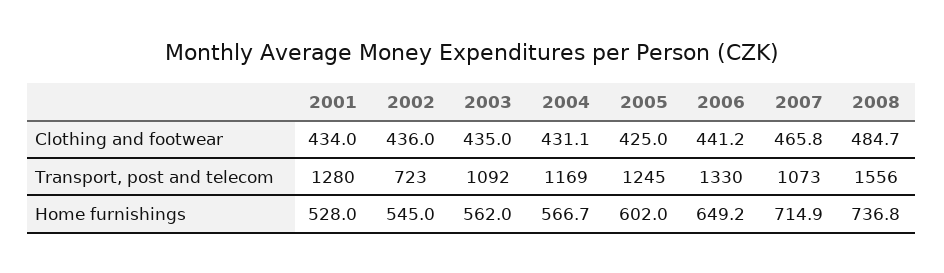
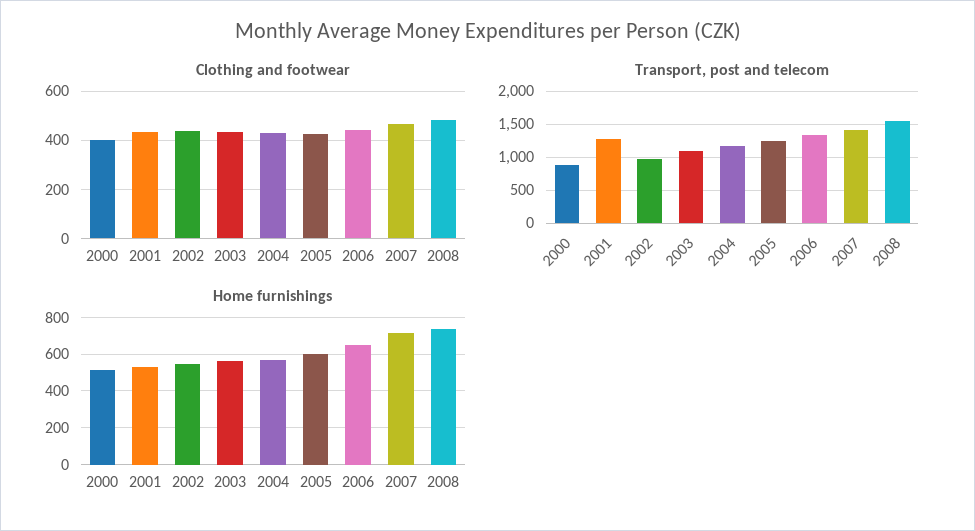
Transport, post and telecom, 2002: 723 -> 1000
Transport, post and telecom, 2007: 1073 -> 1400
Clothing and footwear, 2000: none -> 400
Transport, post and telecom, 2000: none -> 900
Home furnishings, 2000: none -> 500

